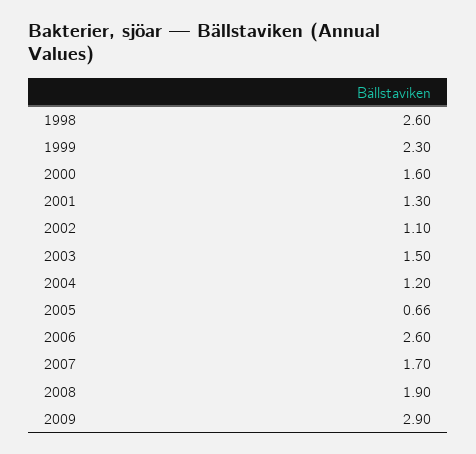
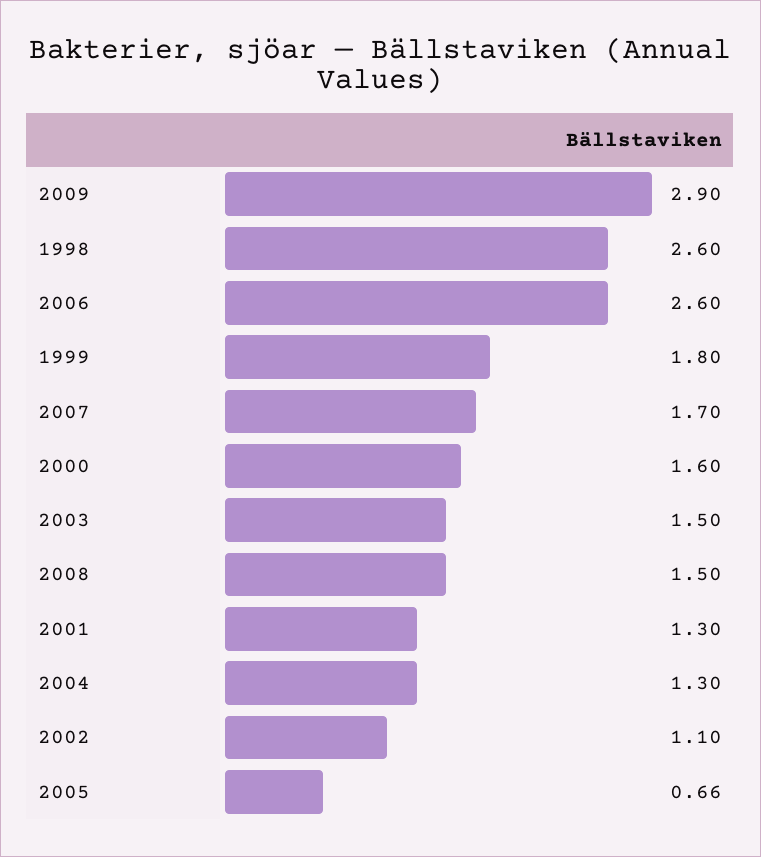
1999: 2.3 -> 1.8
2004: 1.2 -> 1.3
2008: 1.9 -> 1.5

